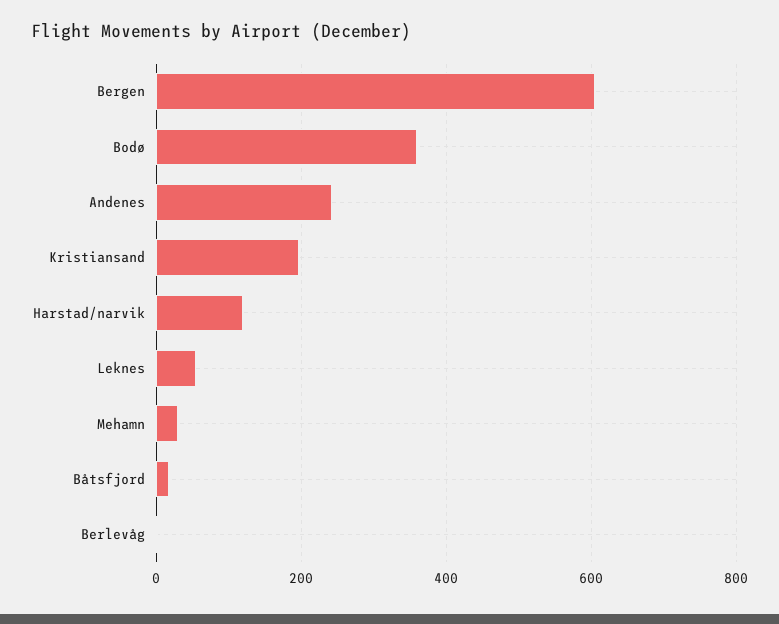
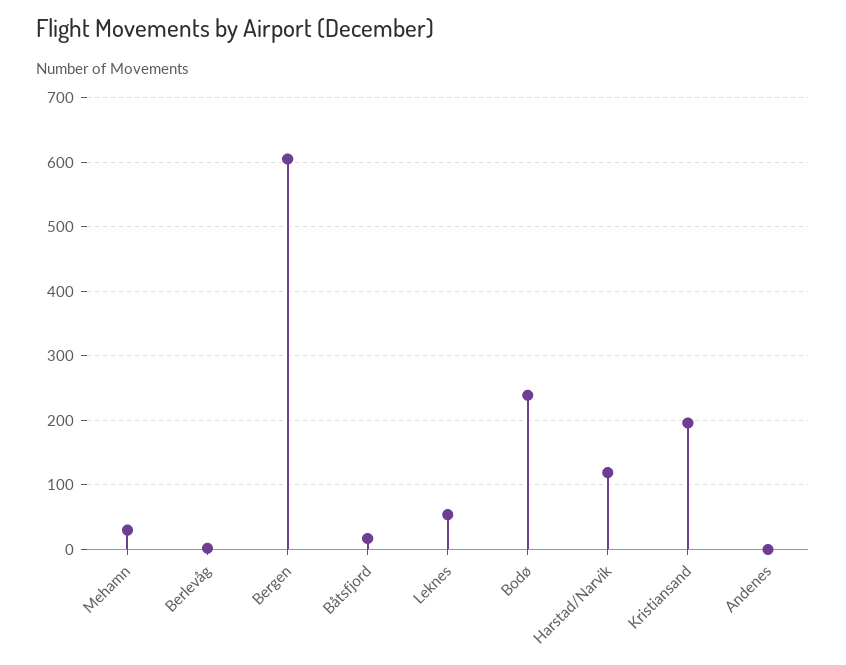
Bodø: 360 -> 240
Andenes: 240 -> 0

